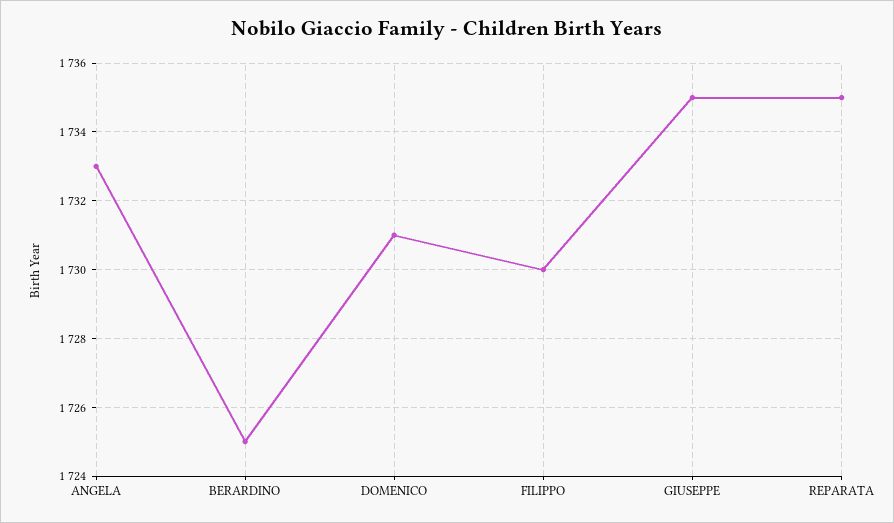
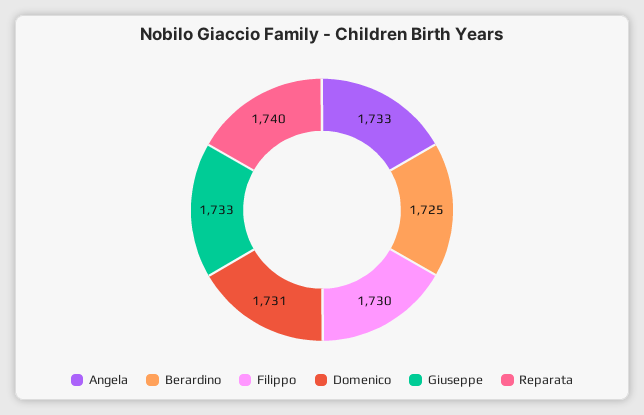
GIUSEPPE: 1735 -> 1733
REPARATA: 1735 -> 1740

